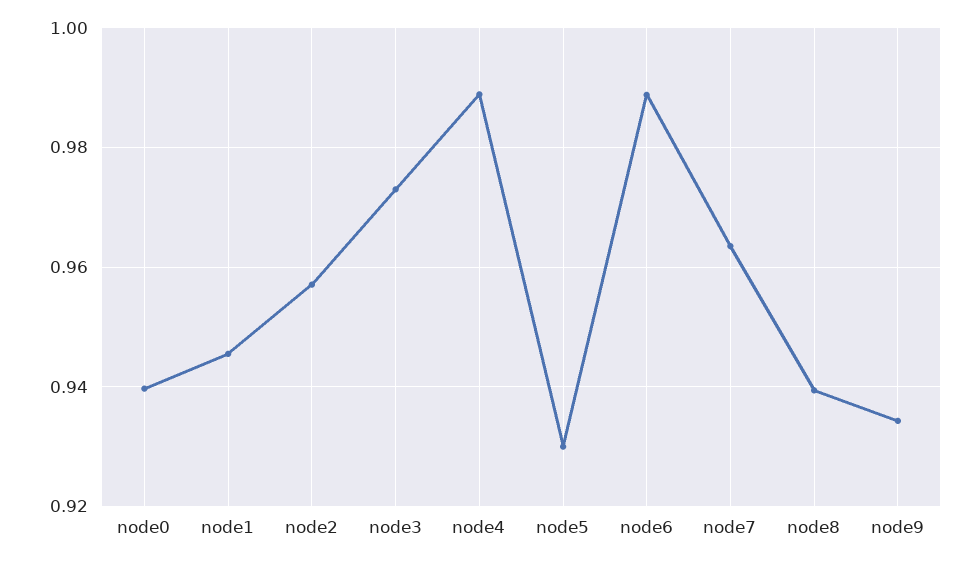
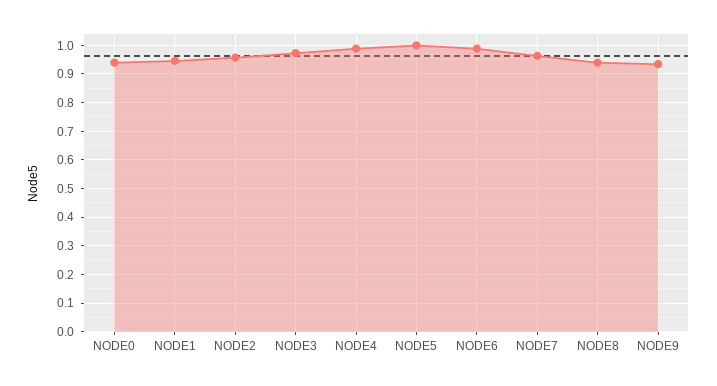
node5: 0.93 -> 1

